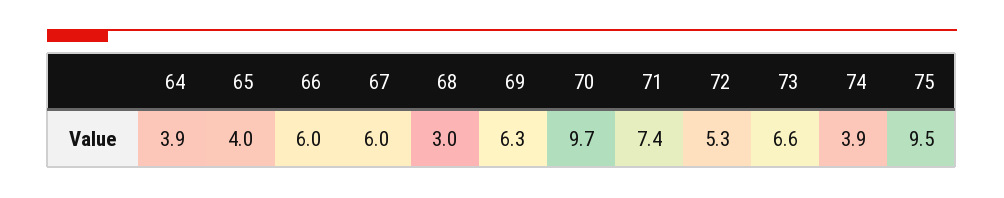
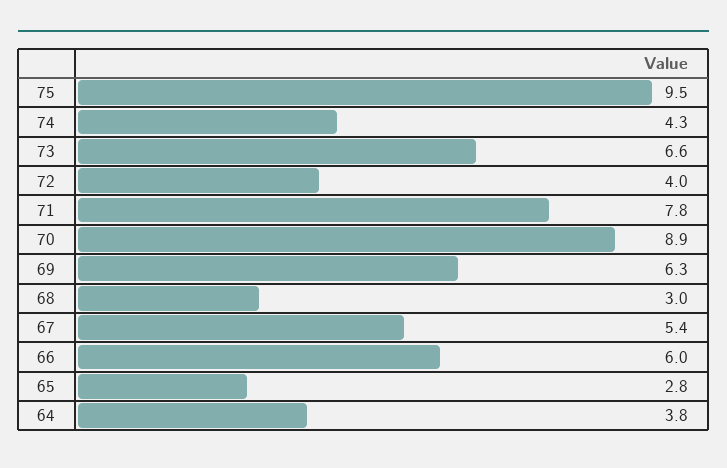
64: 3.9 -> 3.8
65: 4 -> 2.8
67: 6 -> 5.4
70: 9.7 -> 8.9
71: 7.4 -> 7.8
72: 5.3 -> 4
74: 3.9 -> 4.3

